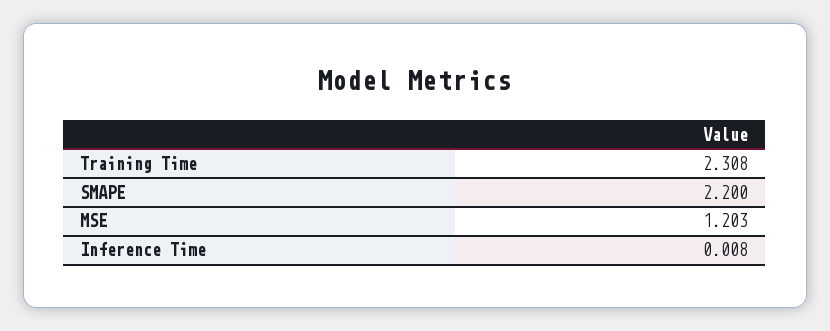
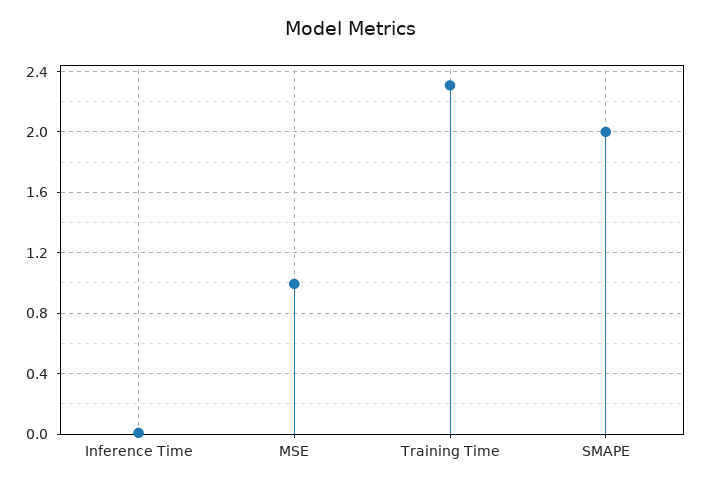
SMAPE: 2.2 -> 2
MSE: 1.203 -> 1

